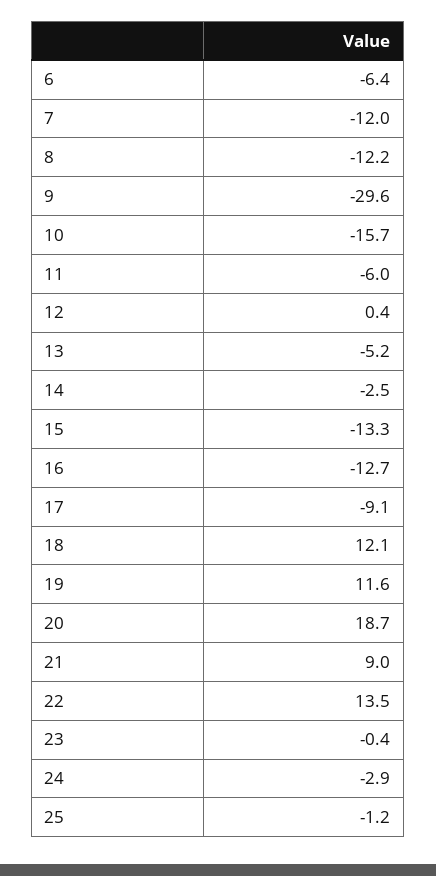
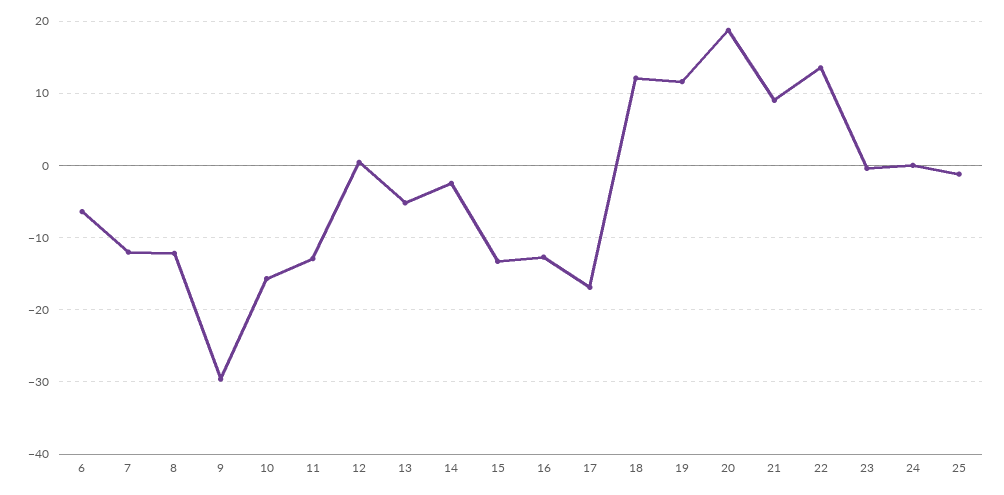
11: -6 -> -13
17: -9.1 -> -17
24: -2.9 -> 0

